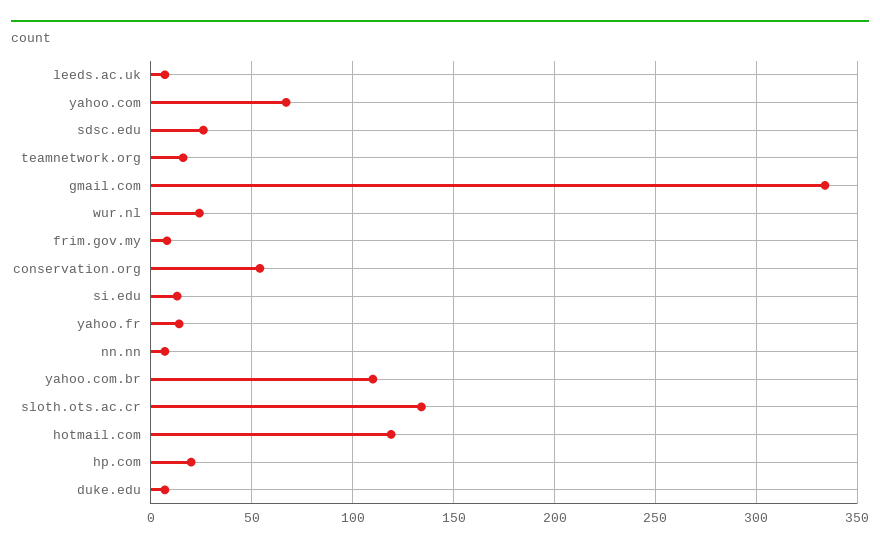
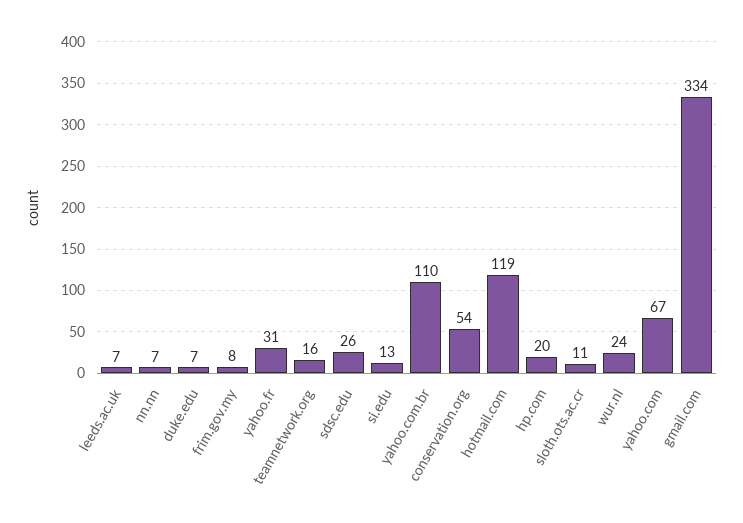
yahoo.fr: 15 -> 31
sloth.ots.ac.cr: 135 -> 11

